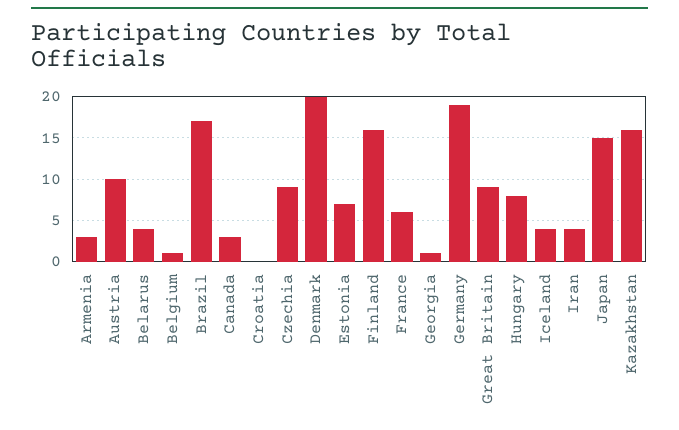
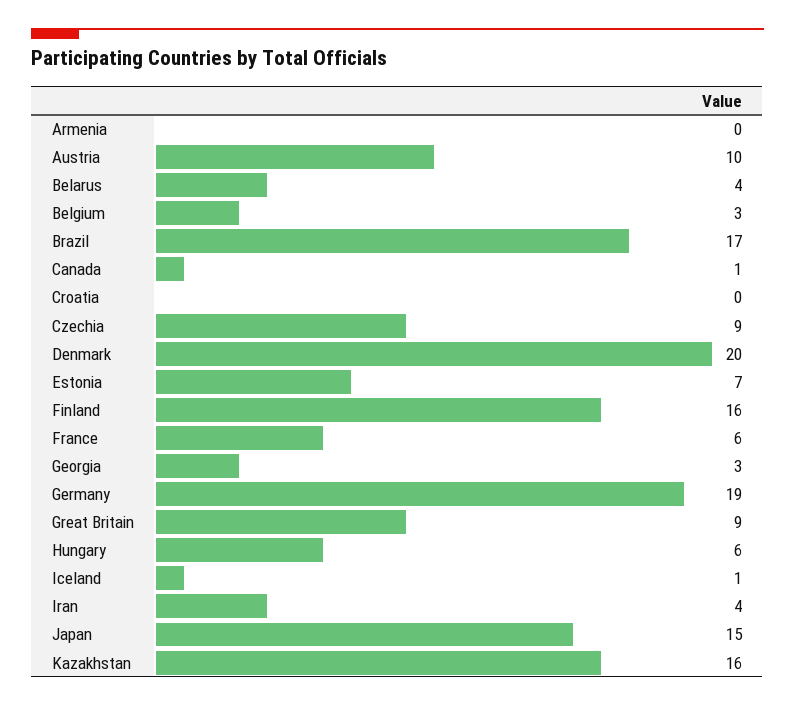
Armenia: 3 -> 0
Belgium: 1 -> 3
Canada: 3 -> 1
Georgia: 1 -> 3
Hungary: 8 -> 6
Iceland: 4 -> 1

